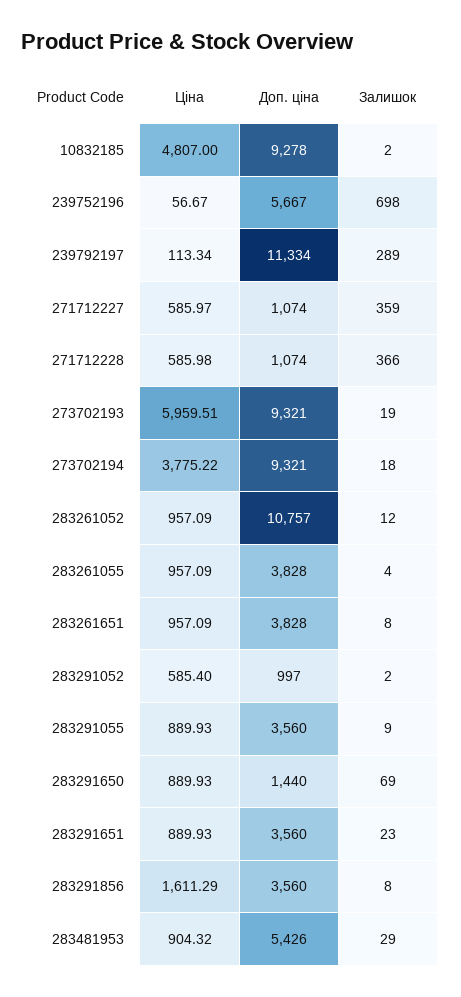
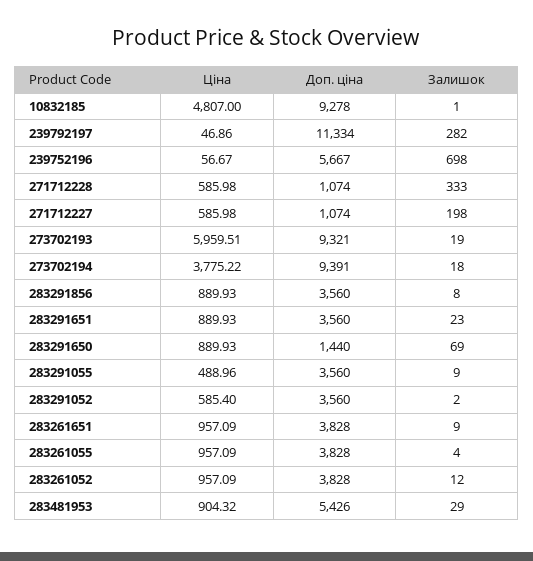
Залишок, 10832185: 2 -> 1
Ціна, 239792197: 113.34 -> 46.86
Залишок, 239792197: 289 -> 282
Ціна, 271712227: 585.97 -> 585.98
Залишок, 271712227: 359 -> 198
Залишок, 271712228: 366 -> 333
Доп. ціна, 273702194: 9321 -> 9391
Доп. ціна, 283261052: 10757 -> 3828
Залишок, 283261651: 8 -> 9
Доп. ціна, 283291052: 997 -> 3560
Ціна, 283291055: 889.93 -> 488.96
Ціна, 283291856: 1611.29 -> 889.93

